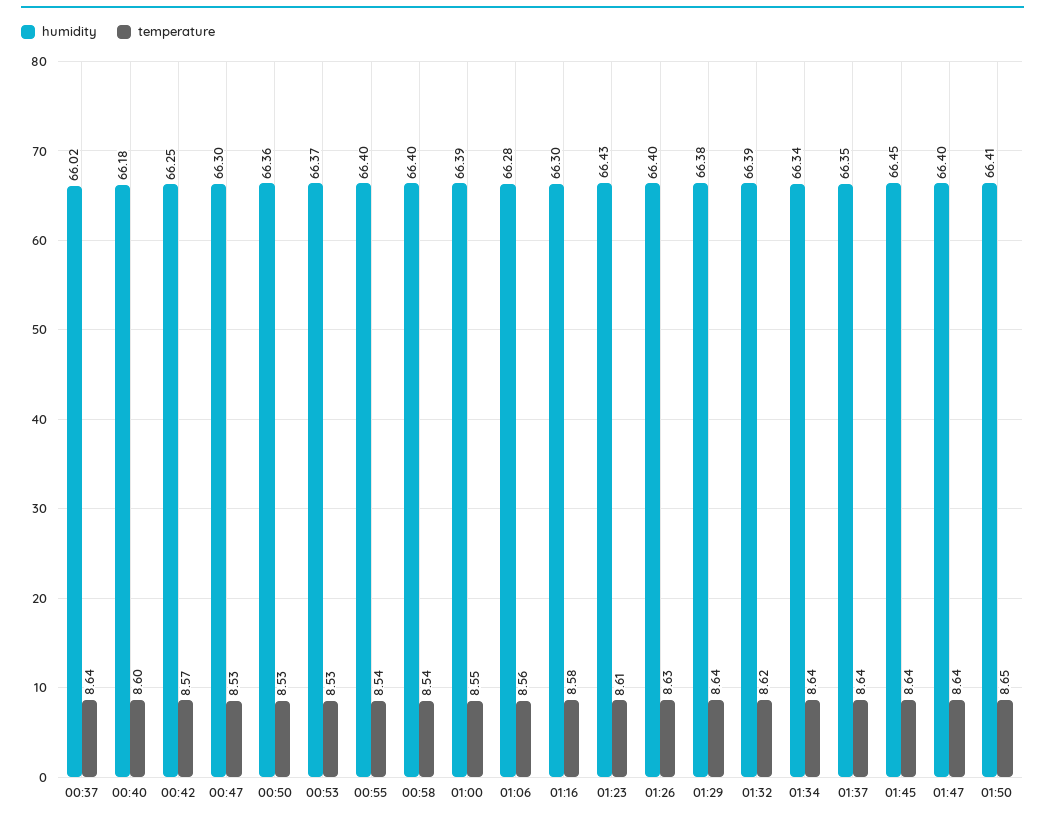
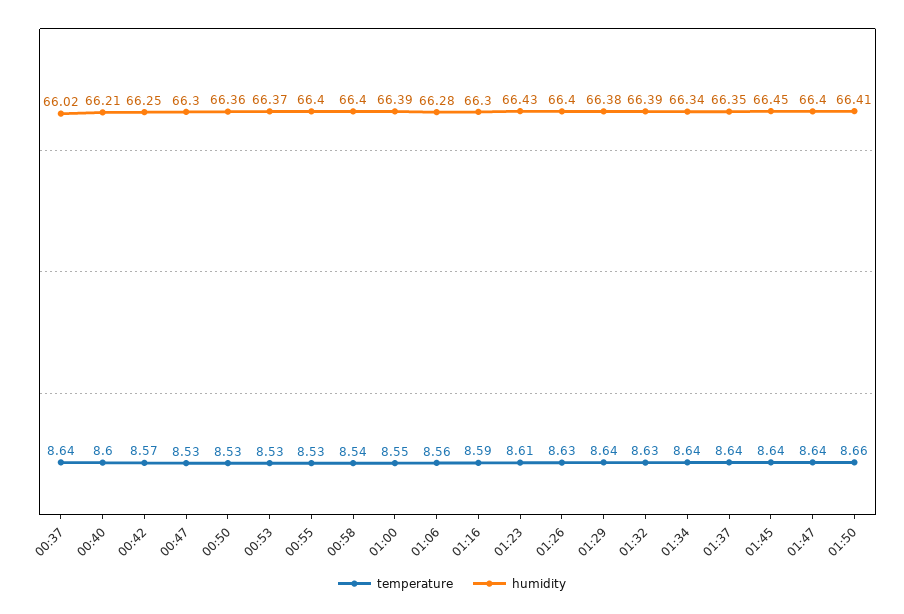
humidity, 00:40: 66.18 -> 66.21
temperature, 00:55: 8.54 -> 8.53
temperature, 01:16: 8.58 -> 8.59
temperature, 01:32: 8.62 -> 8.63
temperature, 01:50: 8.65 -> 8.66

